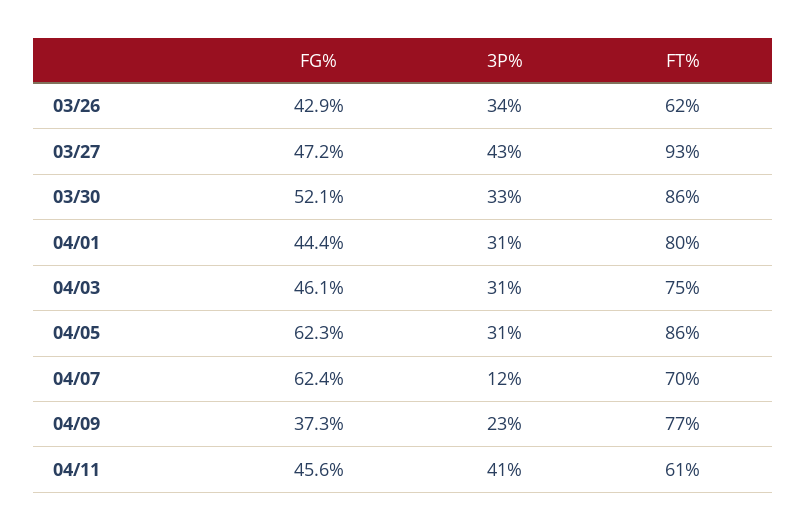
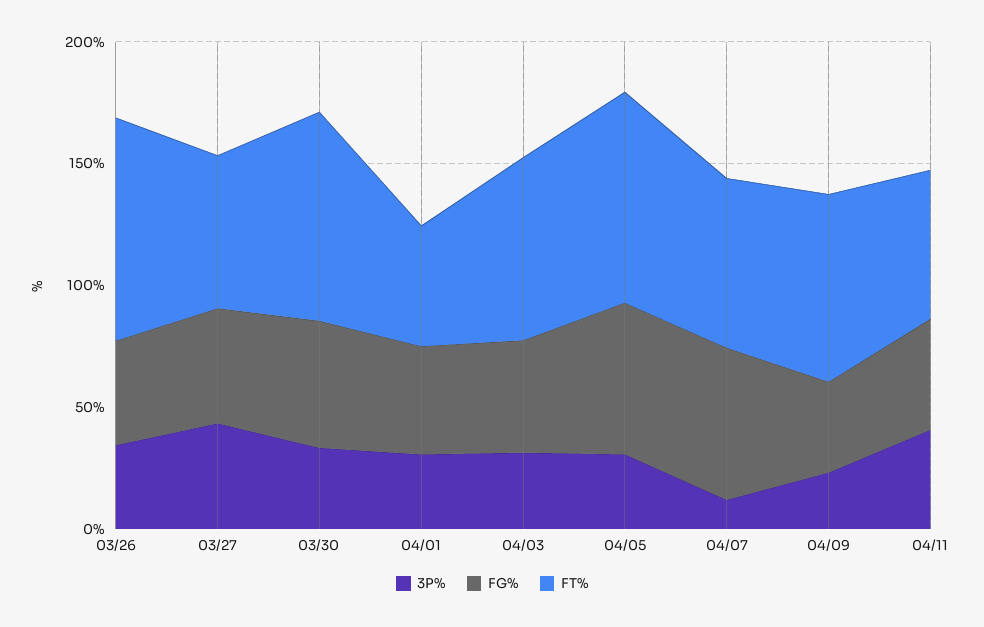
FT%, 03/26: 62 -> 90
FT%, 03/27: 93 -> 60
FT%, 04/01: 80 -> 50

